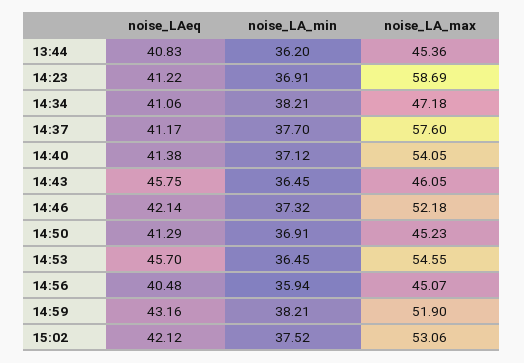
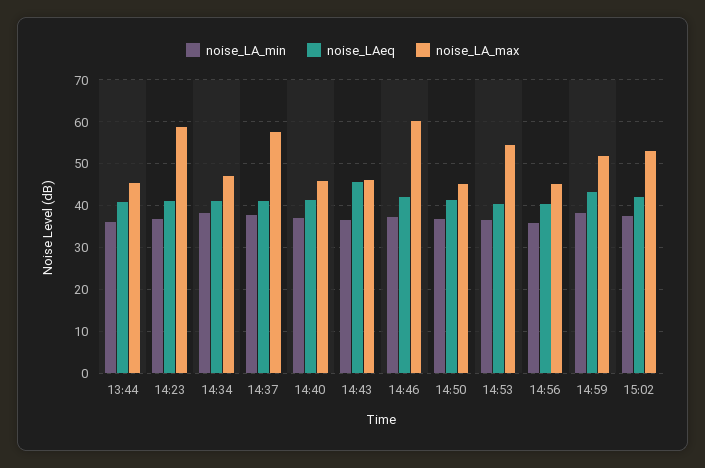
noise_LA_max, 14:40: 54.05 -> 46
noise_LA_max, 14:46: 52.18 -> 60
noise_LAeq, 14:53: 45.7 -> 40

